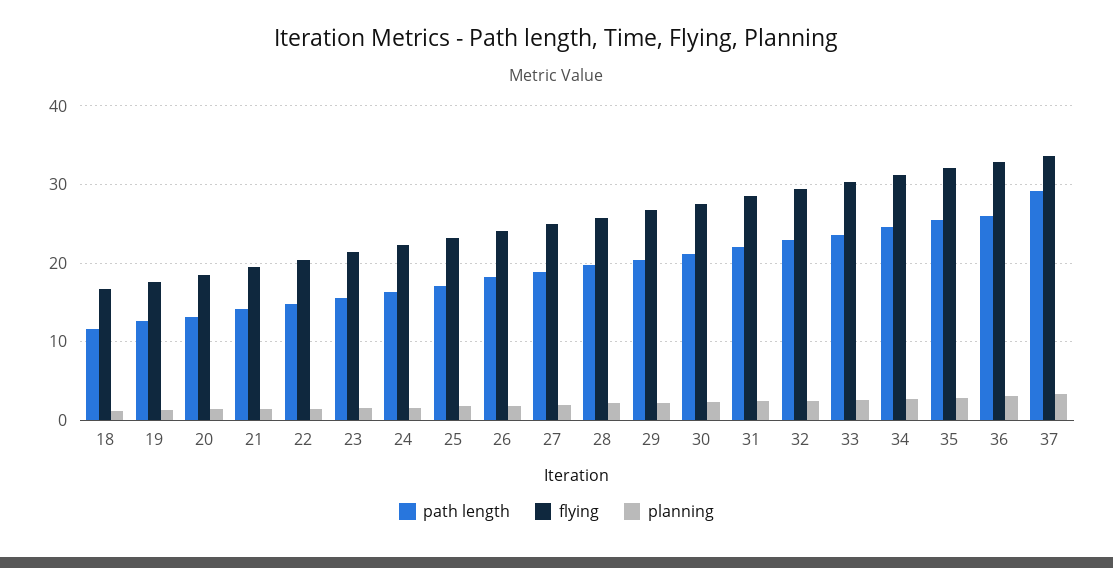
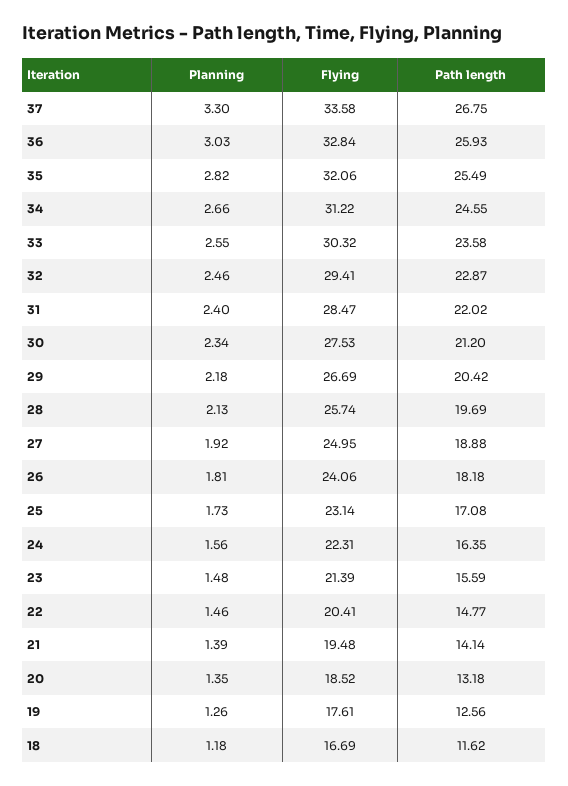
path length, 37: 29 -> 26.75

